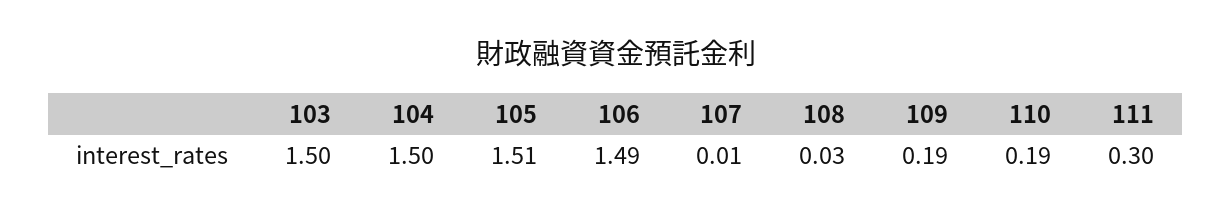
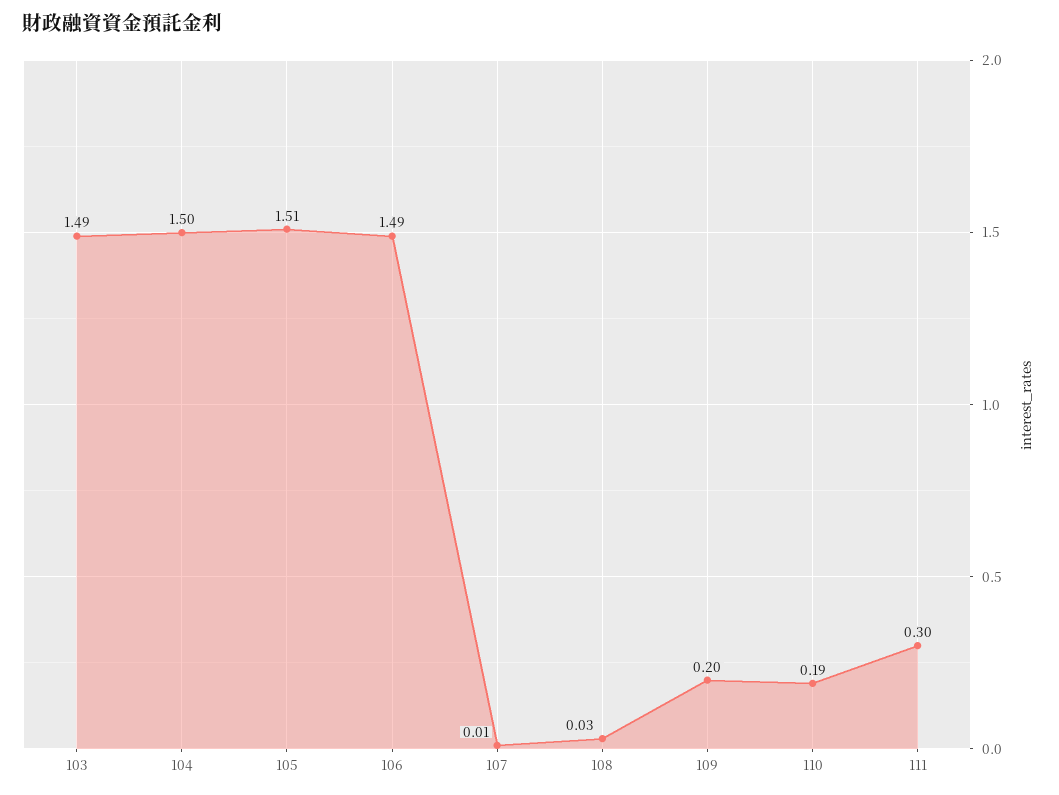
103: 1.5 -> 1.49
109: 0.19 -> 0.2

